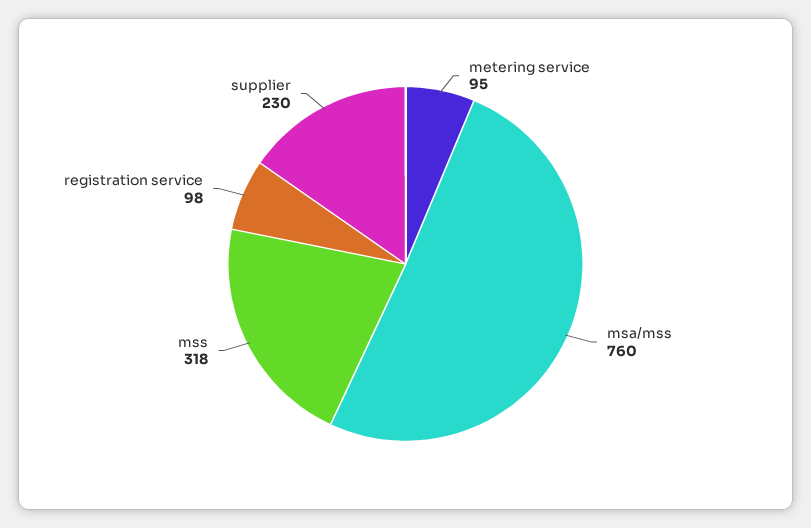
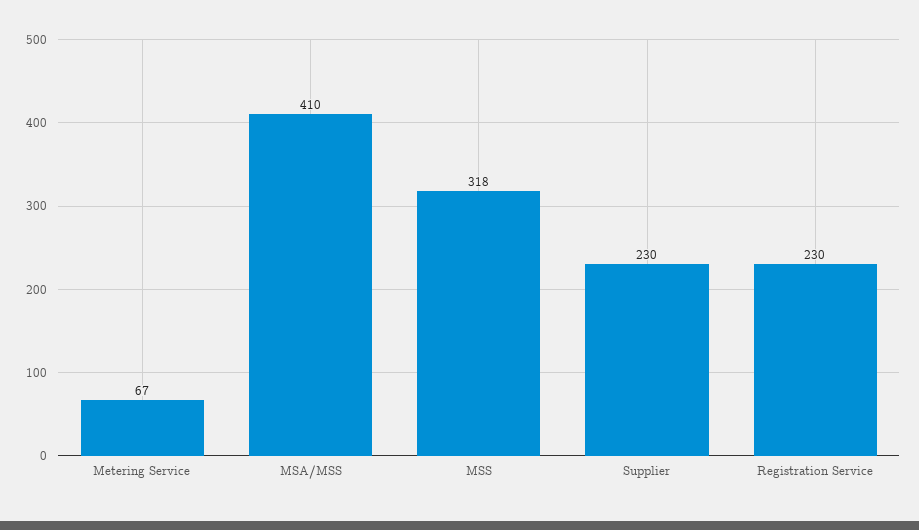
metering service: 95 -> 67
msa/mss: 760 -> 410
registration service: 98 -> 230

